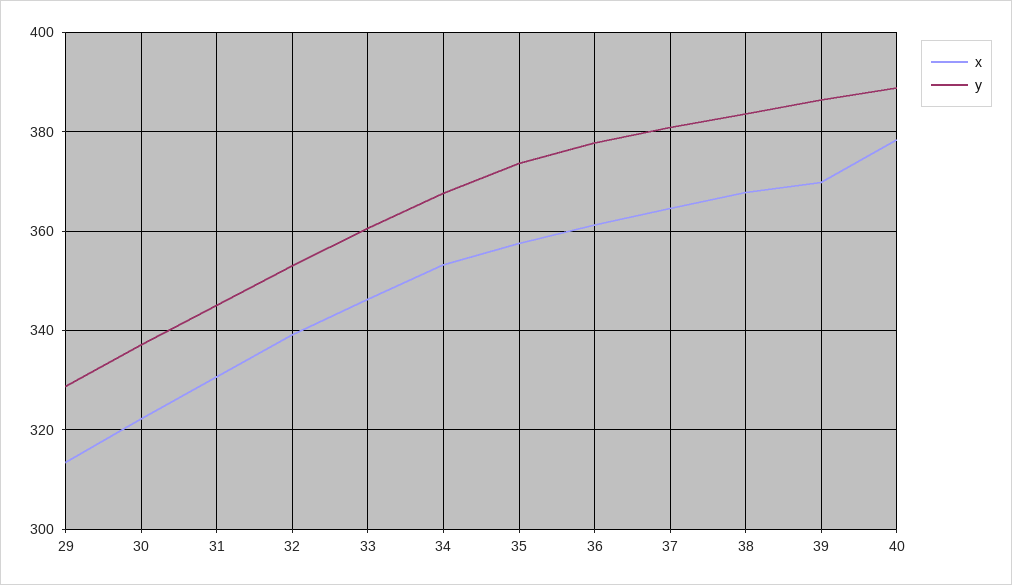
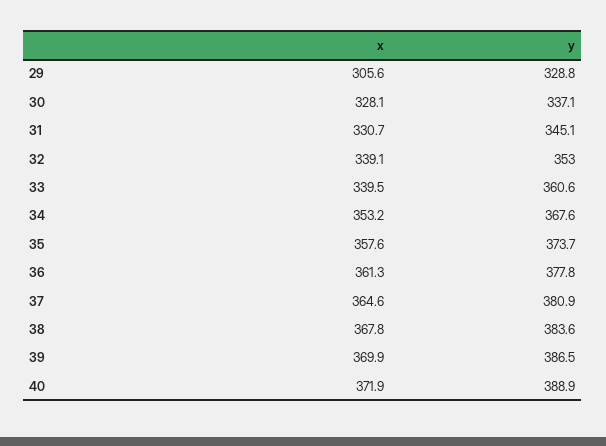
x, 29: 314 -> 305.6
x, 30: 322 -> 328.1
x, 33: 346 -> 339.5
x, 40: 378 -> 371.9

